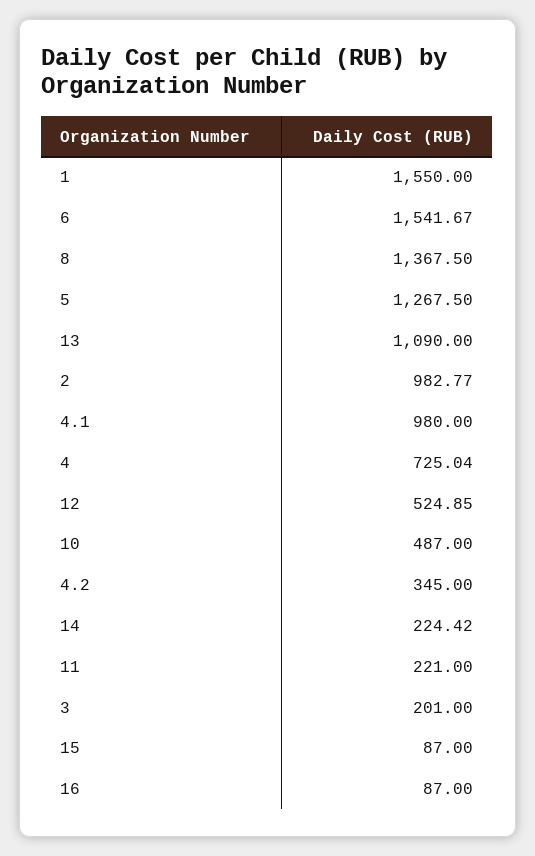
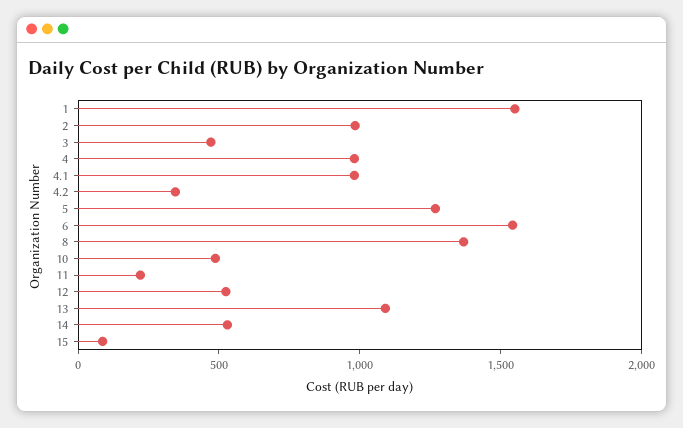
4: 725.04 -> 1000
14: 224.42 -> 500
3: 201 -> 500
16: 87 -> none

